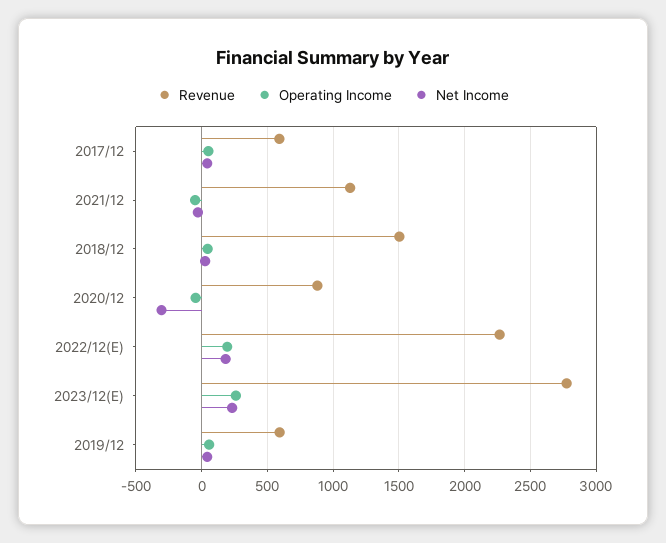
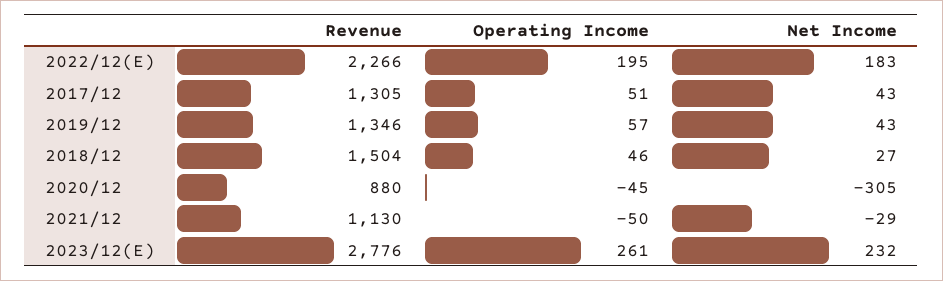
Revenue, 2017/12: 600 -> 1305
Revenue, 2019/12: 600 -> 1346

